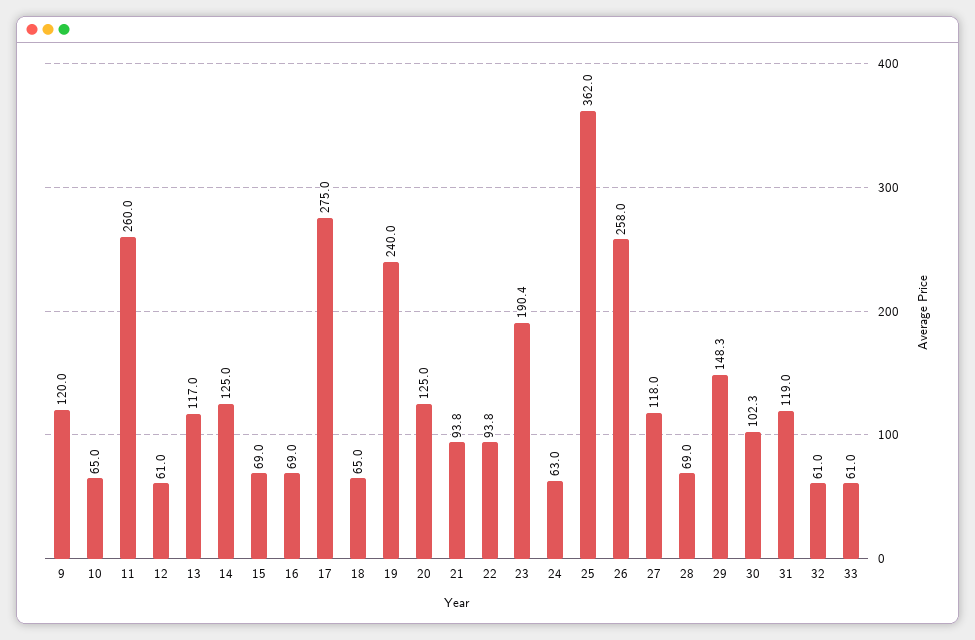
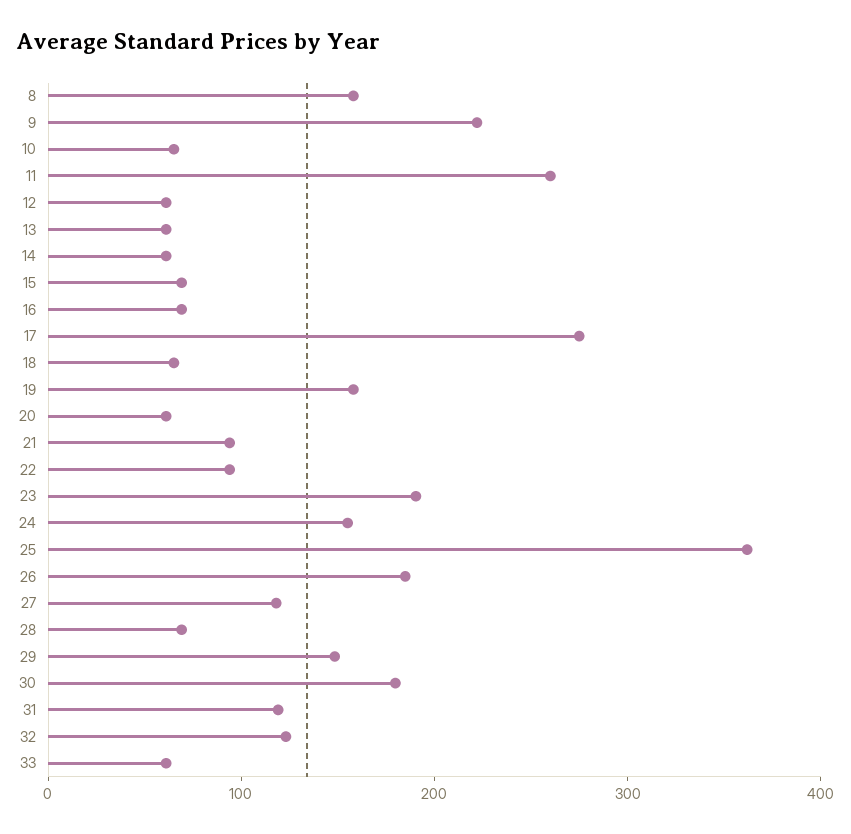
9: 120 -> 220
13: 117 -> 60
14: 125 -> 60
19: 240 -> 160
20: 125 -> 60
24: 63 -> 160
26: 258 -> 180
30: 102.3 -> 180
32: 61 -> 120
8: none -> 160

